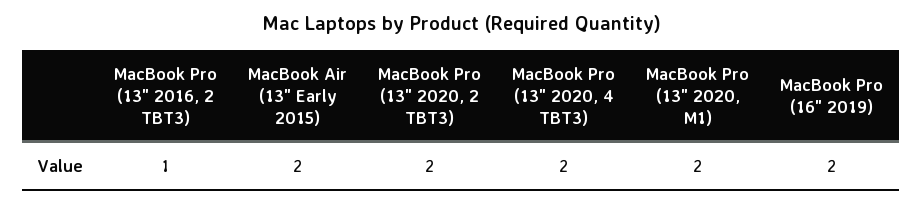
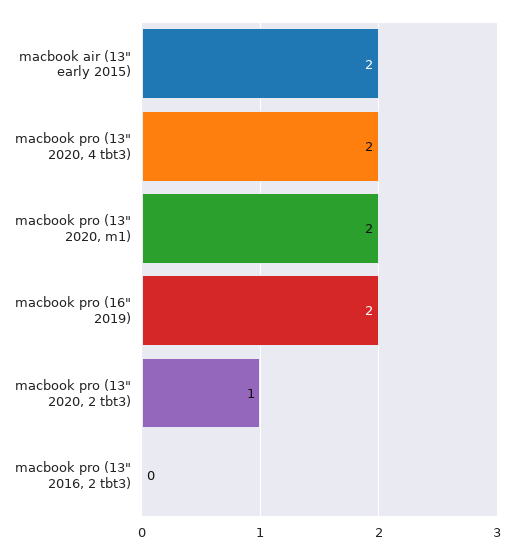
MacBook Pro (13" 2016, 2 TBT3): 1 -> 0
MacBook Pro (13" 2020, 2 TBT3): 2 -> 1

